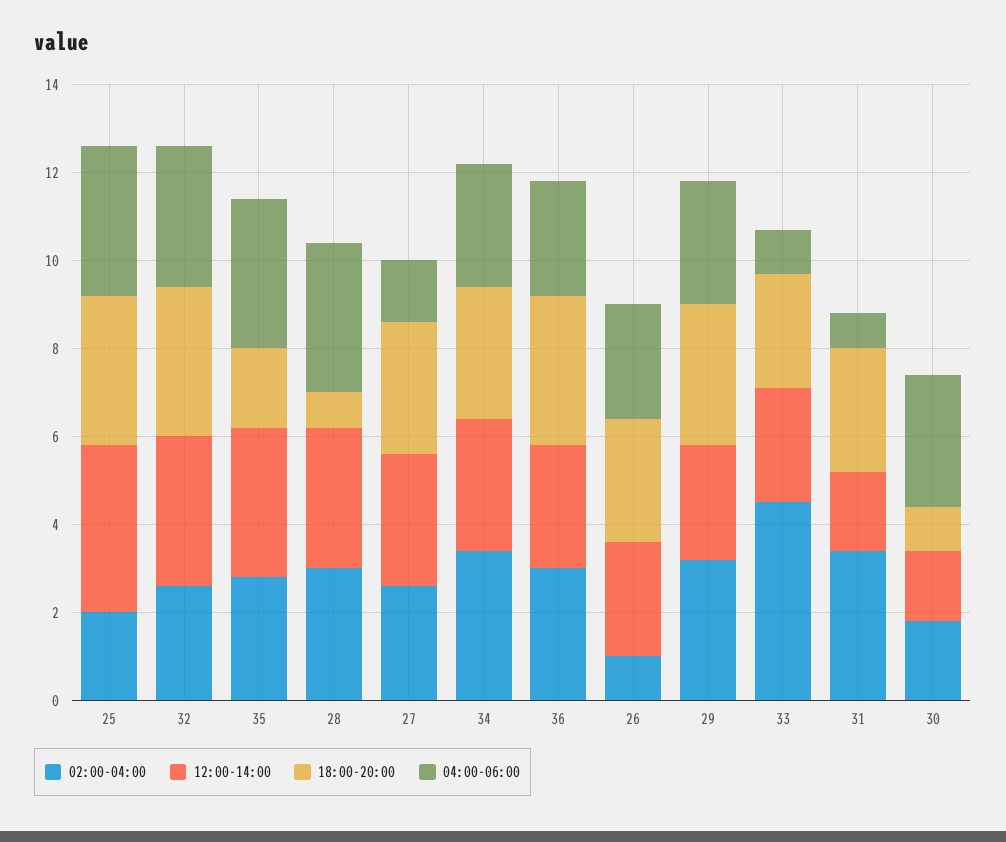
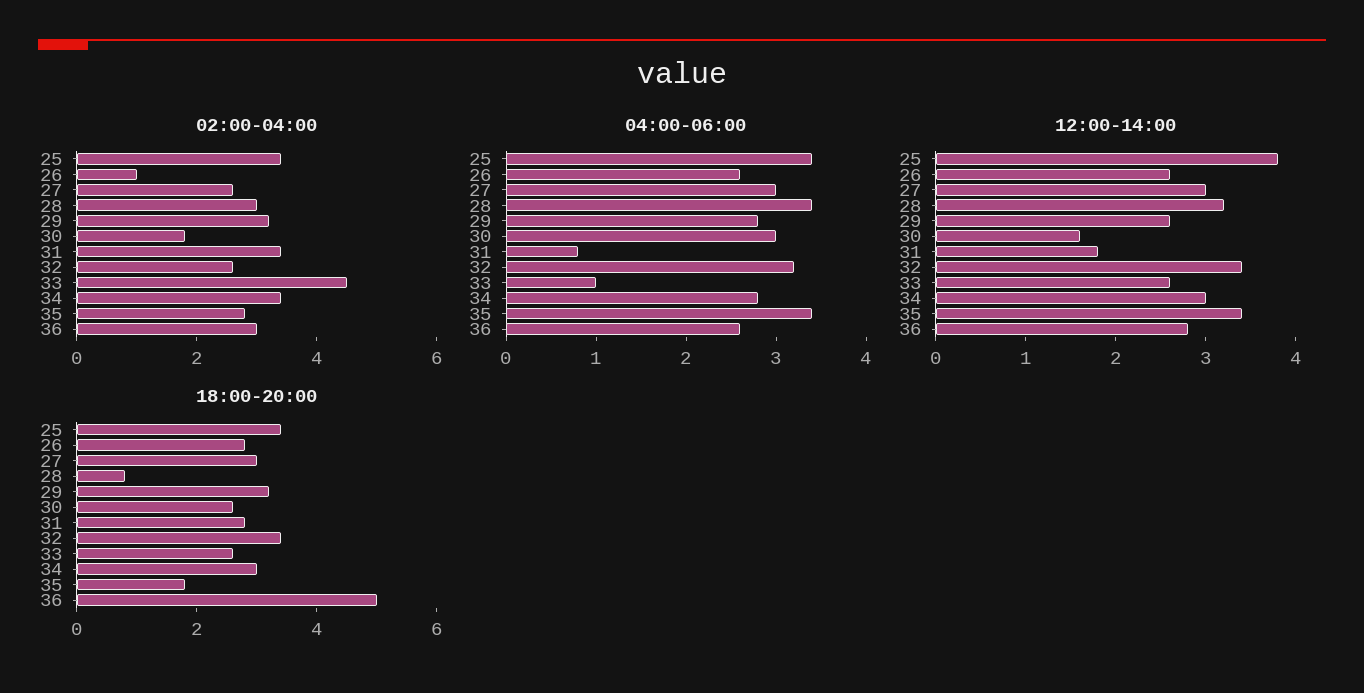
02:00-04:00, 25: 2 -> 3.5
04:00-06:00, 27: 1.5 -> 3
18:00-20:00, 36: 3.5 -> 5
18:00-20:00, 30: 1 -> 2.5

